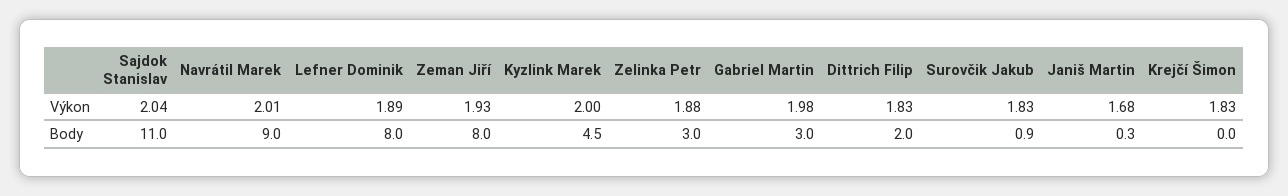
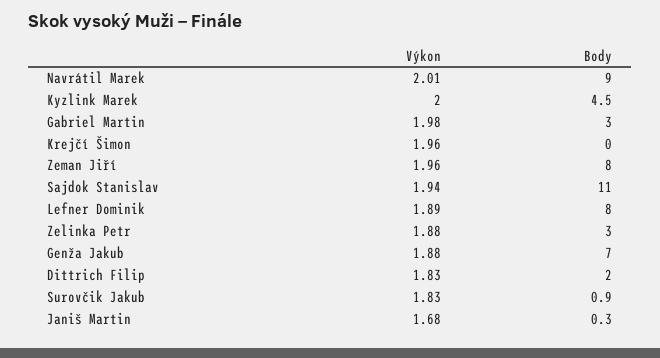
Sajdok Stanislav, Výkon: 2.04 -> 1.94
Zeman Jiří, Výkon: 1.93 -> 1.96
Krejčí Šimon, Výkon: 1.83 -> 1.96
Genža Jakub, Výkon: none -> 1.88
Genža Jakub, Body: none -> 7

